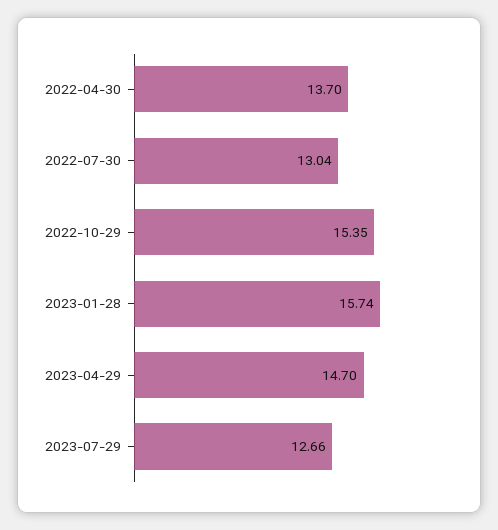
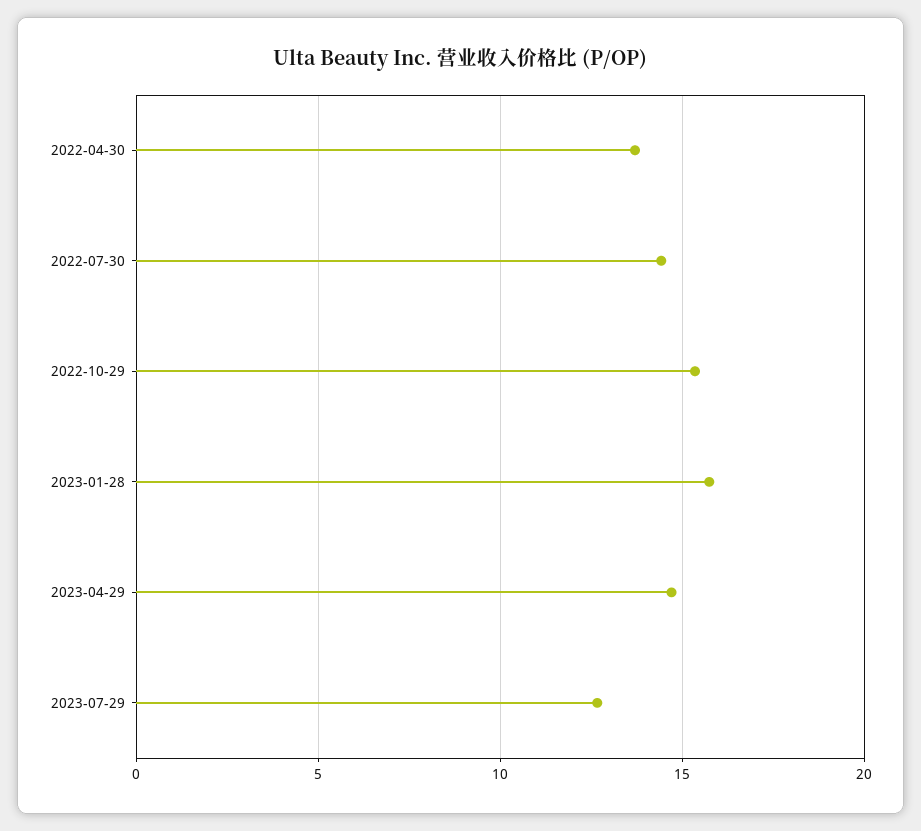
2022-07-30: 13.04 -> 14.5

